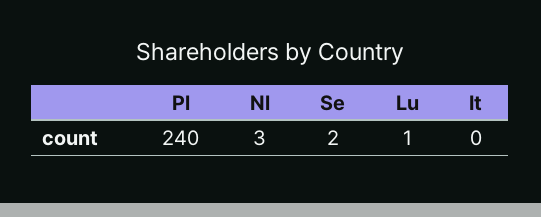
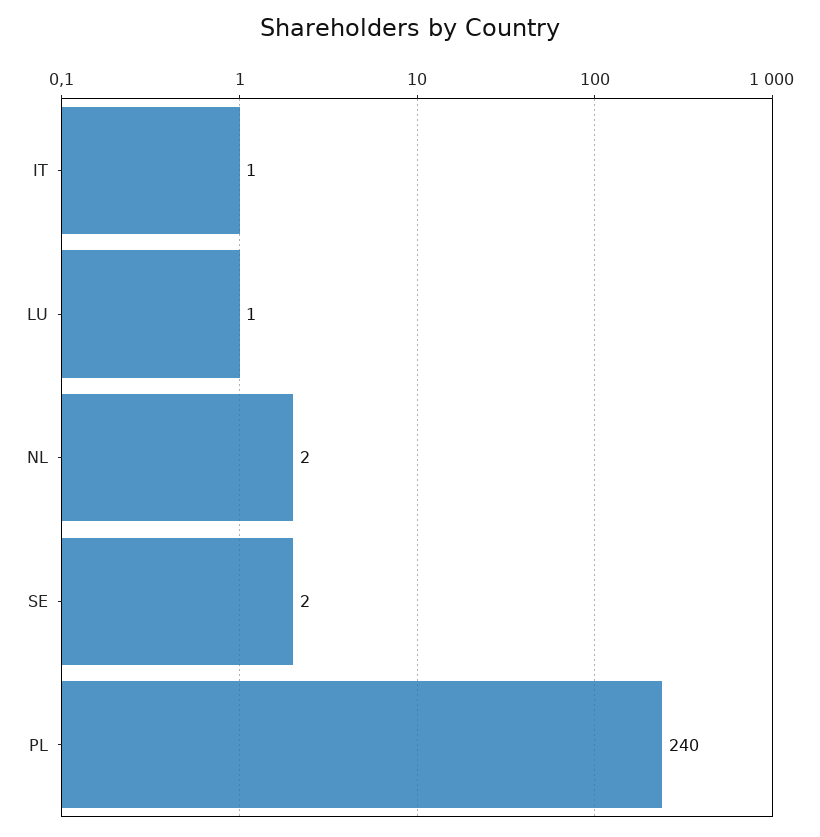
Nl: 3 -> 2
It: 0 -> 1

